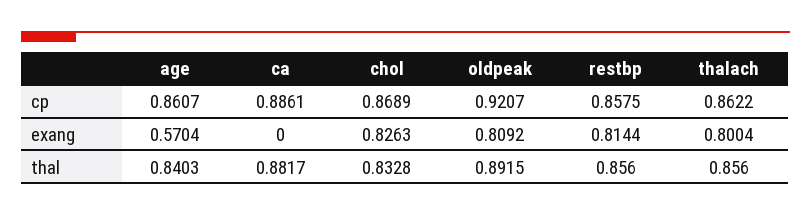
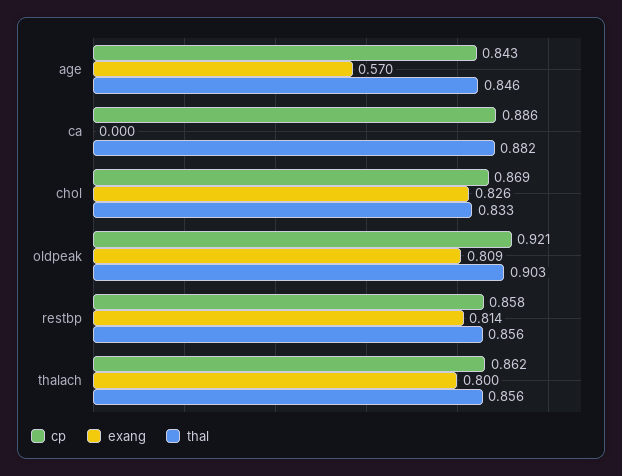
cp, age: 0.8607 -> 0.843
thal, age: 0.8403 -> 0.846
thal, oldpeak: 0.8915 -> 0.903

